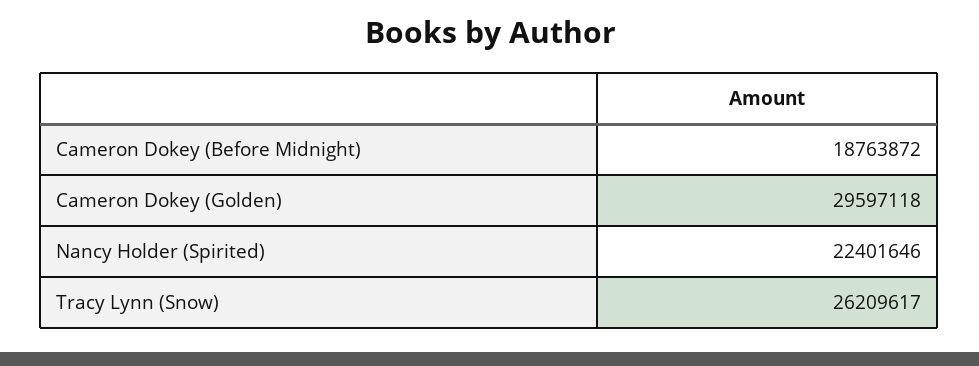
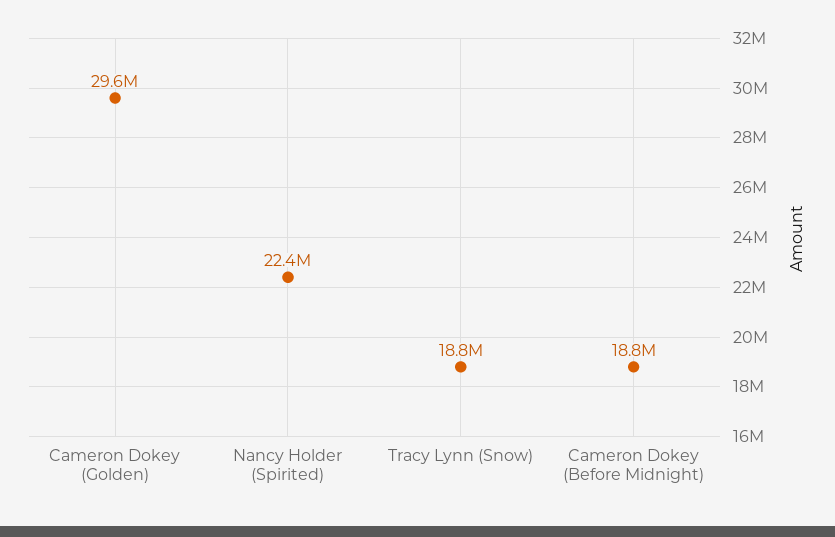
Tracy Lynn (Snow): 26209617 -> 18800000

